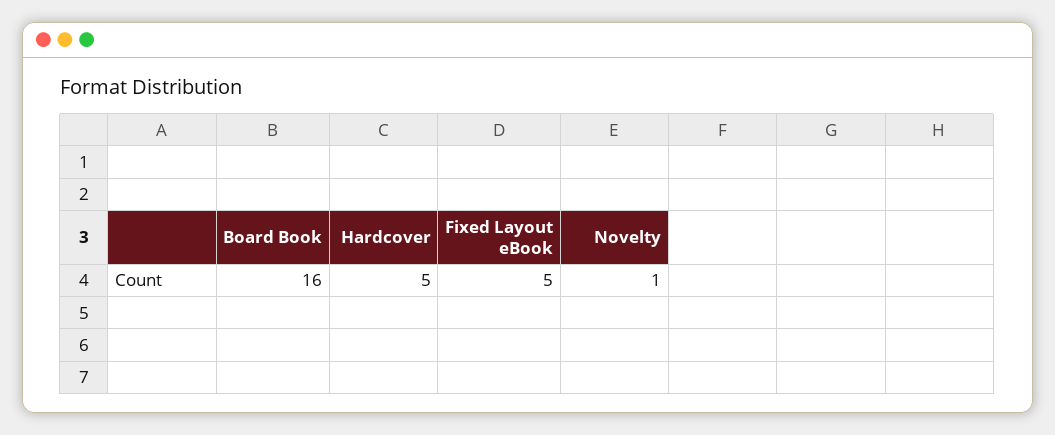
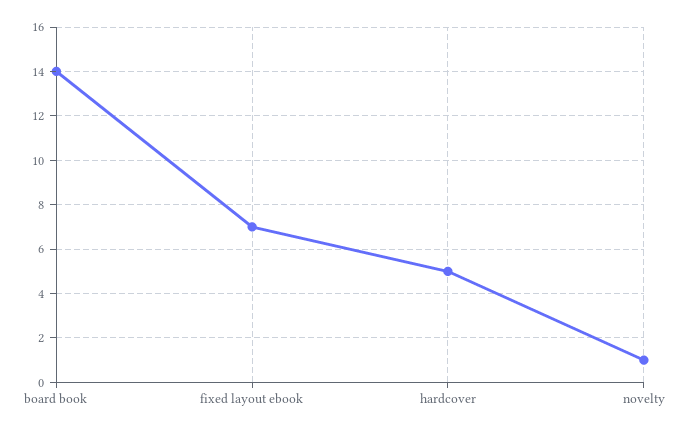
Board Book: 16 -> 14
Fixed Layout eBook: 5 -> 7

